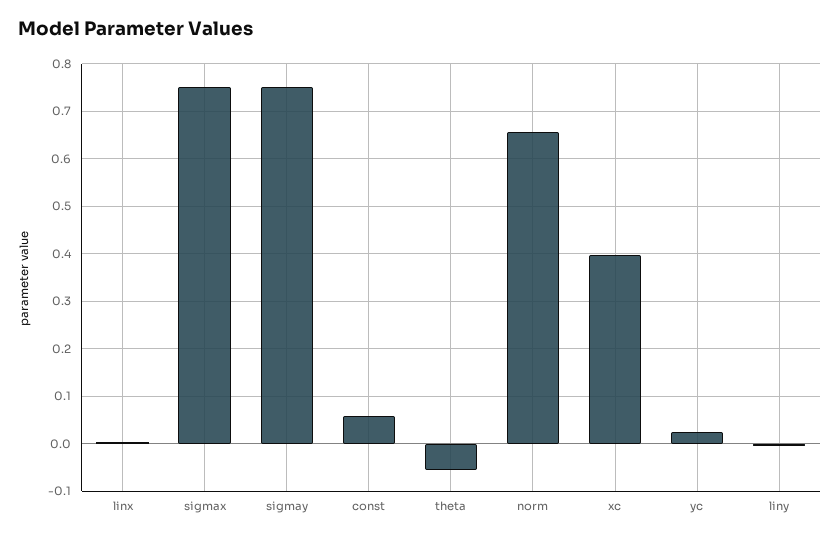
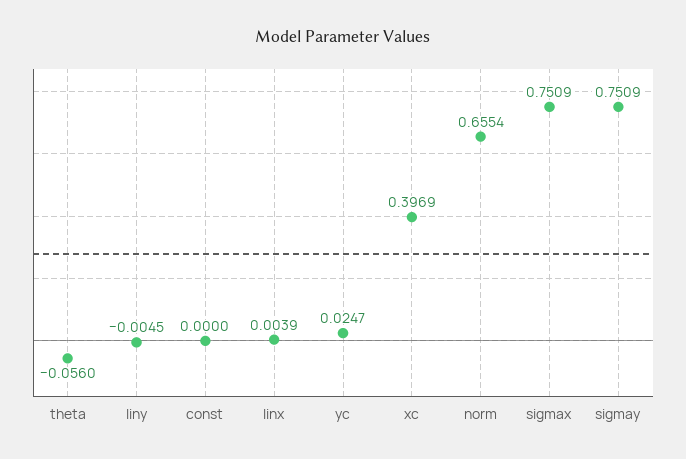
const: 0.06 -> 0

